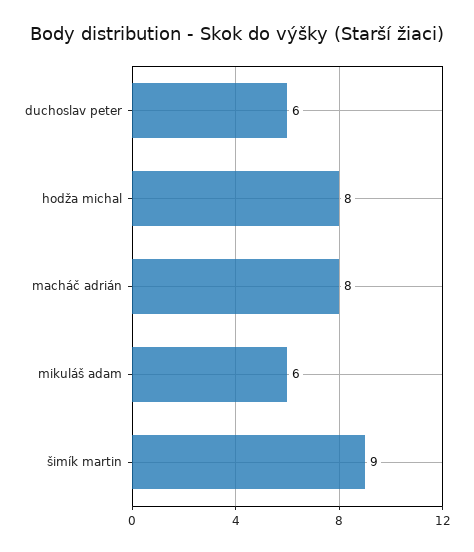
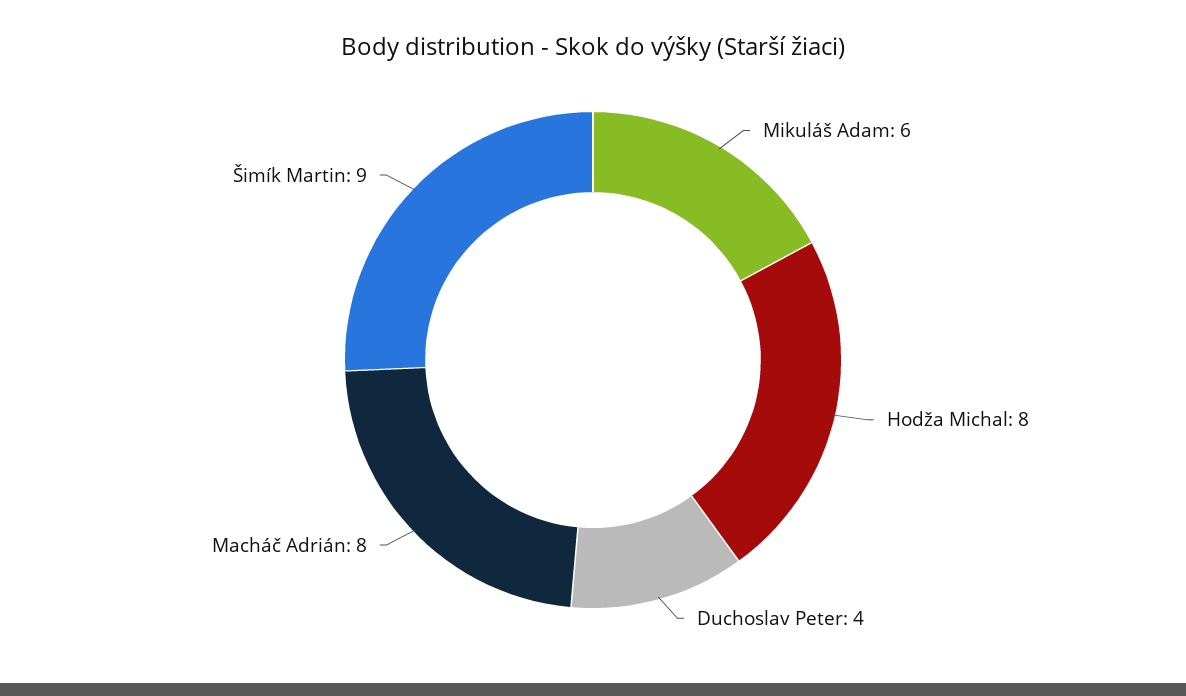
duchoslav peter: 6 -> 4

